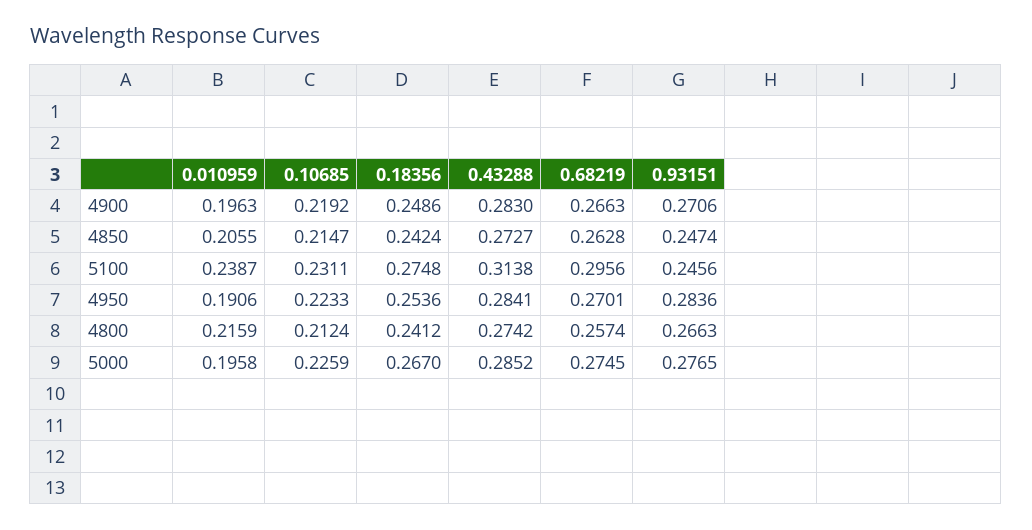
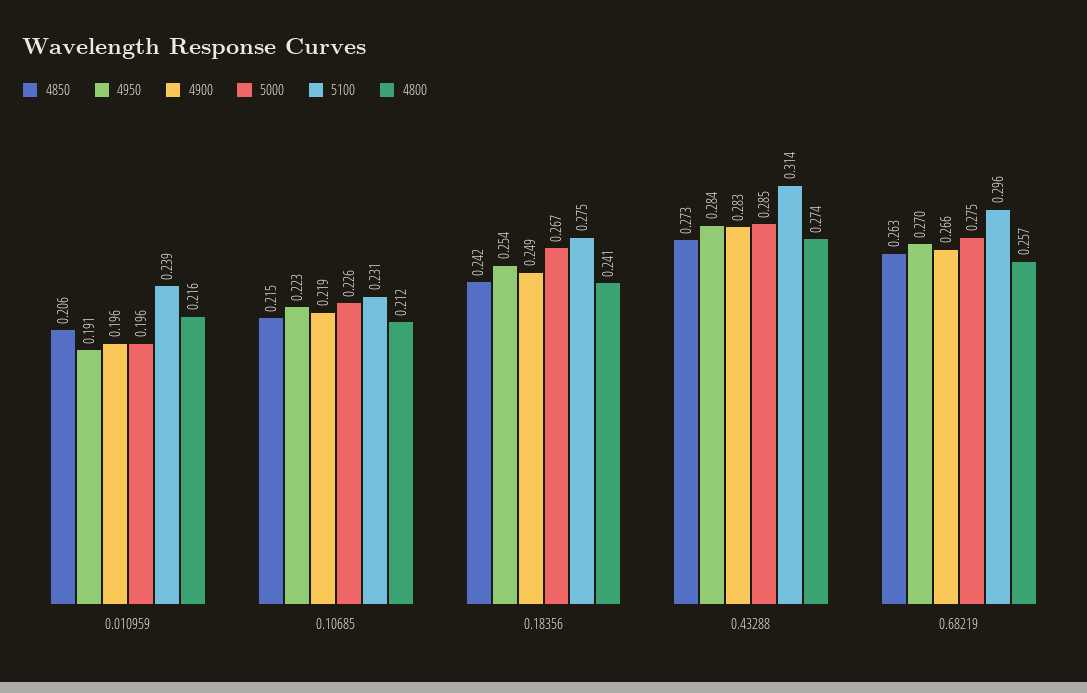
4900, 0.93151: 0.2706 -> none
4850, 0.93151: 0.2474 -> none
5100, 0.93151: 0.2456 -> none
4950, 0.93151: 0.2836 -> none
4800, 0.93151: 0.2663 -> none
5000, 0.93151: 0.2765 -> none

